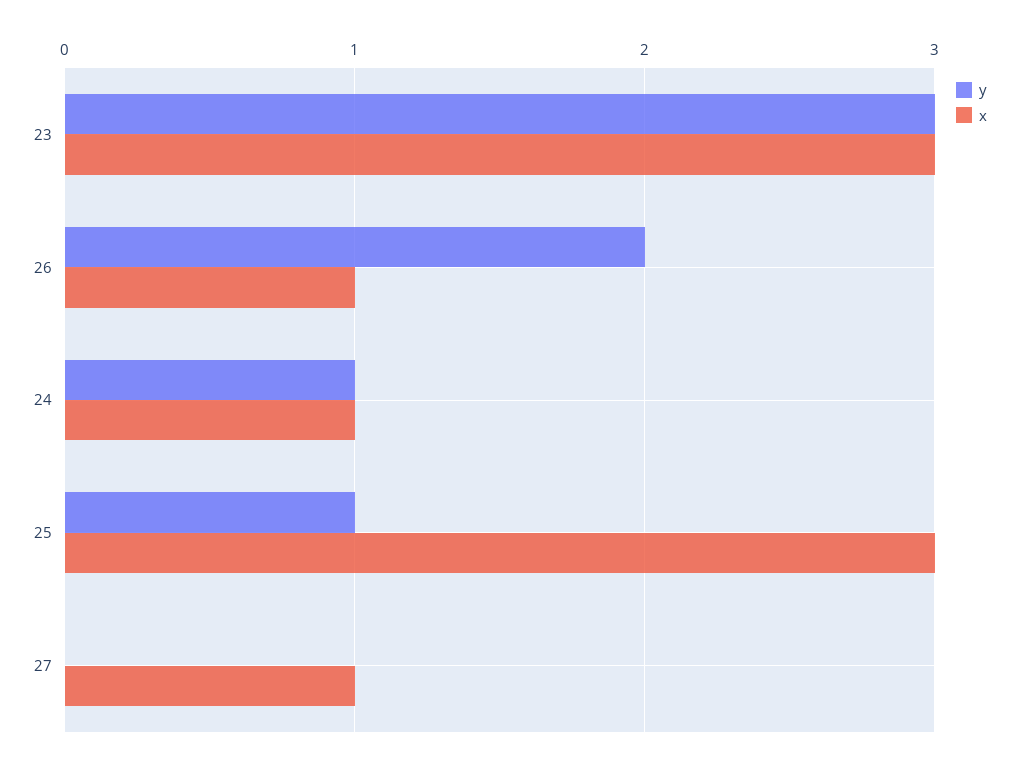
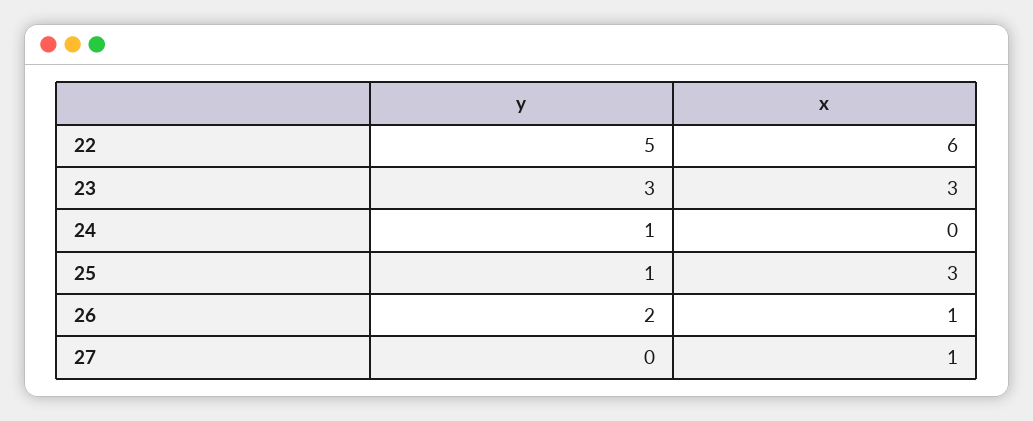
x, 24: 1 -> 0
y, 22: none -> 5
x, 22: none -> 6

